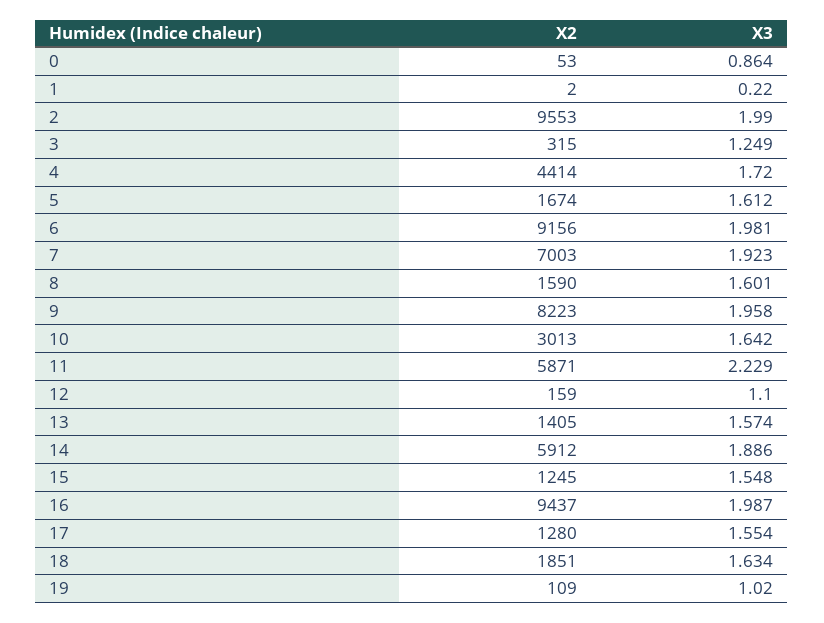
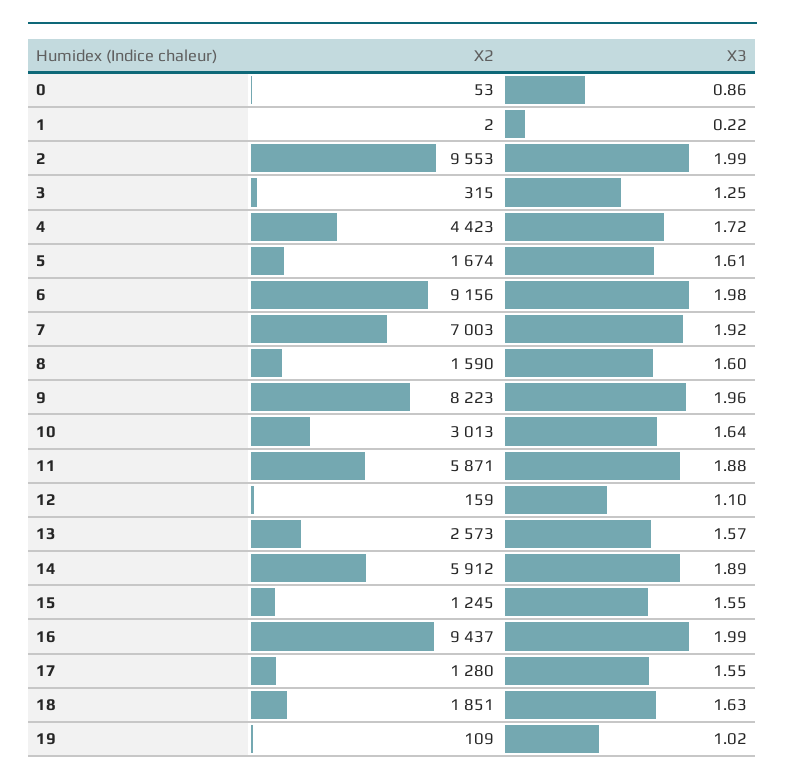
X2, 4: 4414 -> 4423
X3, 11: 2.229 -> 1.88
X2, 13: 1405 -> 2573

